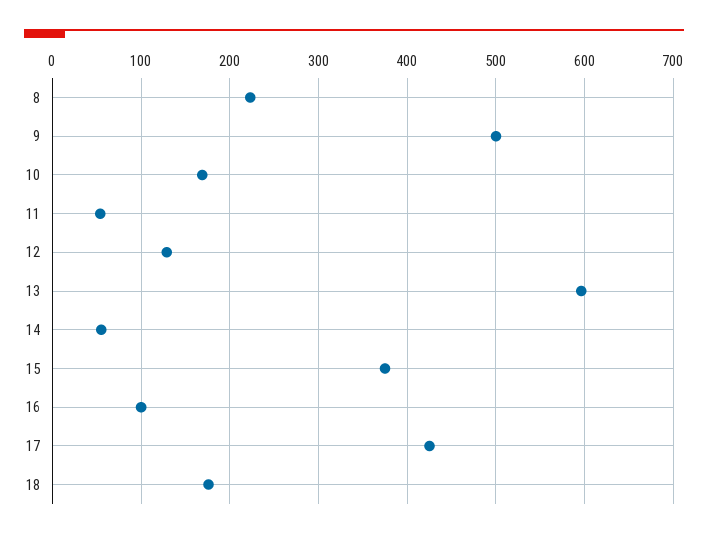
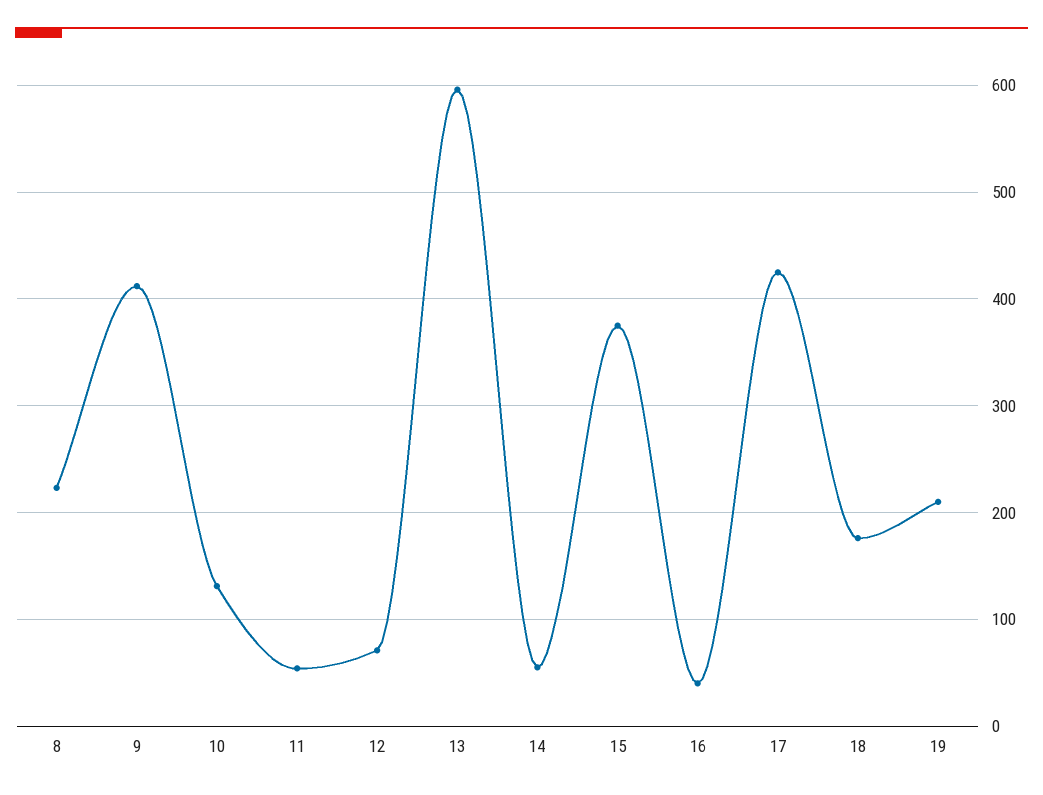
9: 500 -> 410
10: 170 -> 130
12: 130 -> 70
16: 100 -> 40
19: none -> 210

